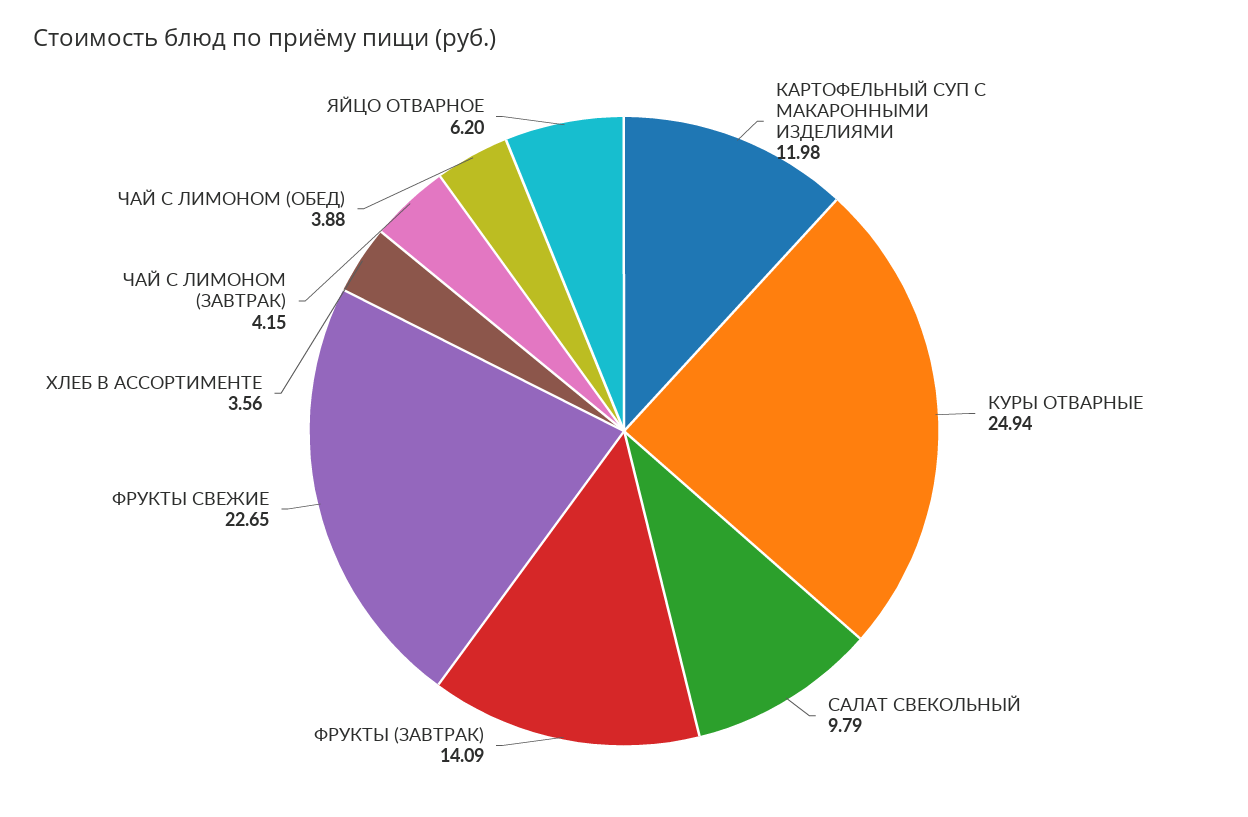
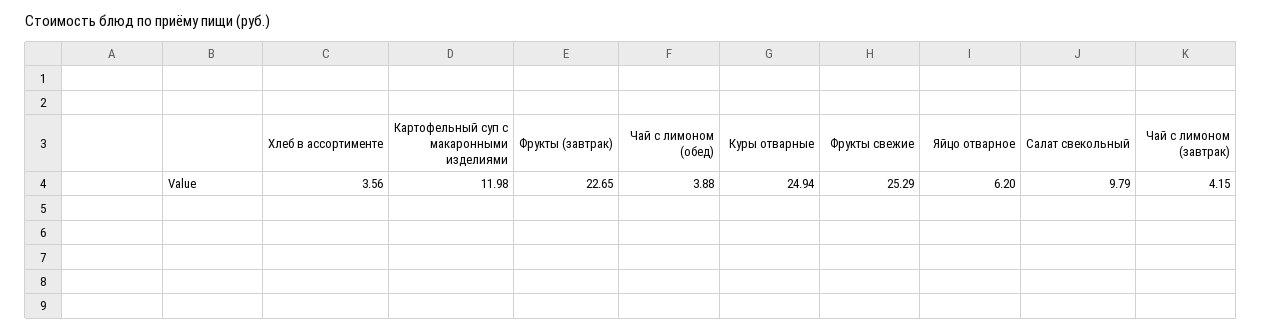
ФРУКТЫ (ЗАВТРАК): 14.09 -> 22.65
ФРУКТЫ СВЕЖИЕ: 22.65 -> 25.29

